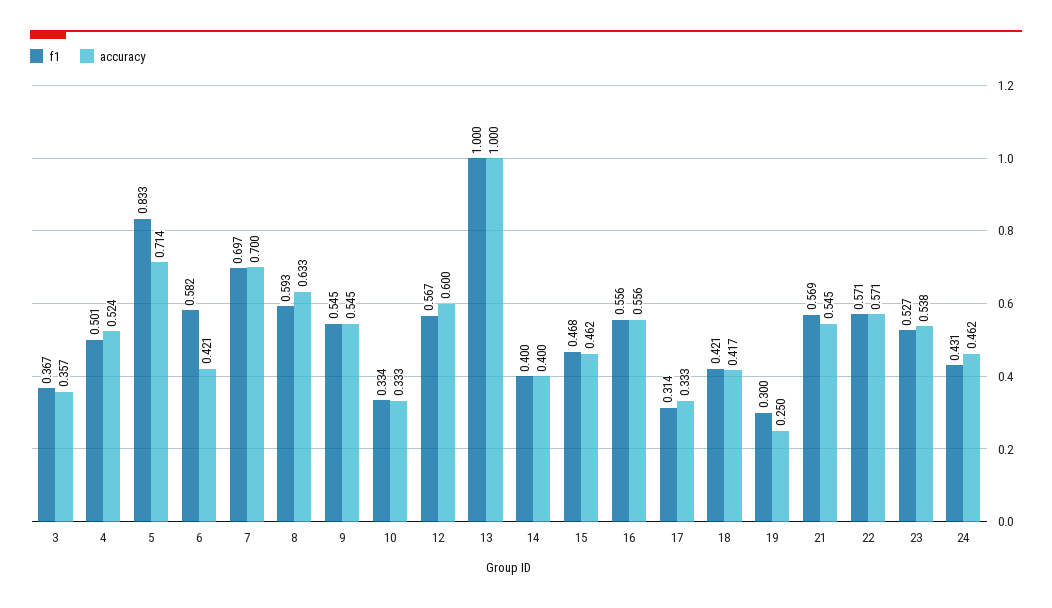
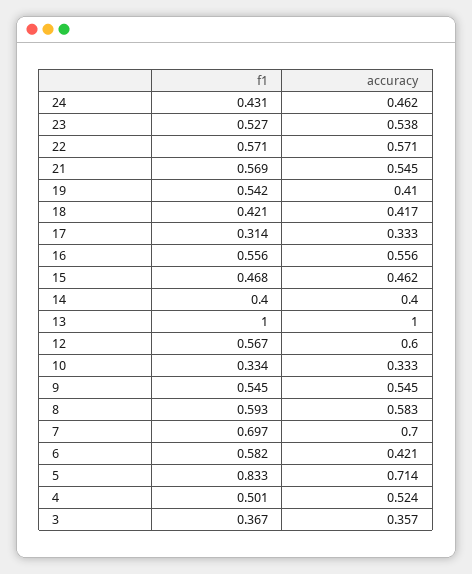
accuracy, 8: 0.633 -> 0.583
f1, 19: 0.3 -> 0.542
accuracy, 19: 0.25 -> 0.41

